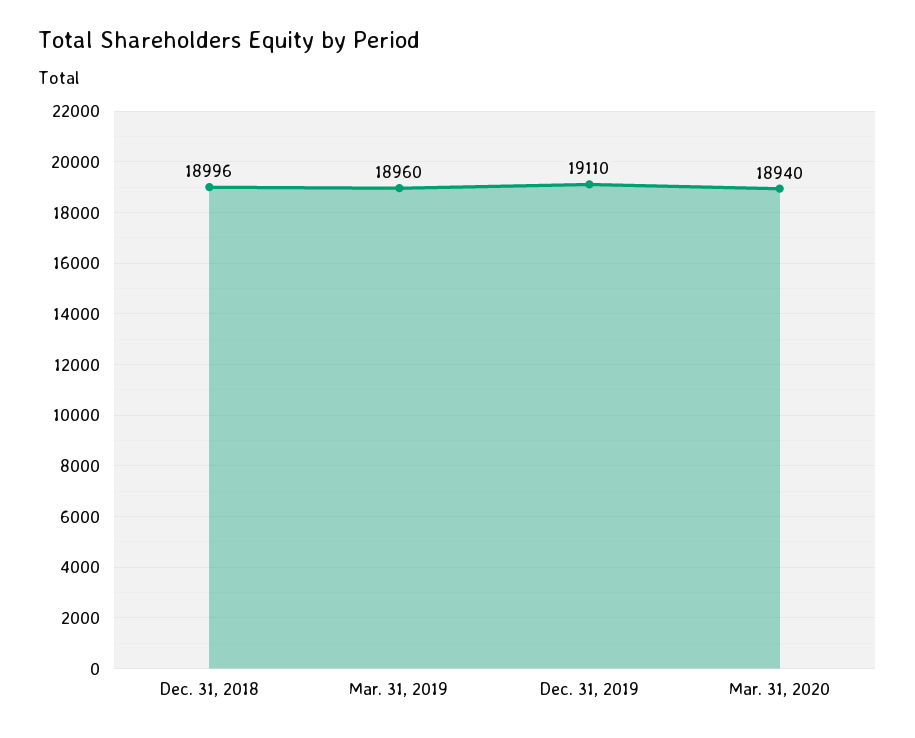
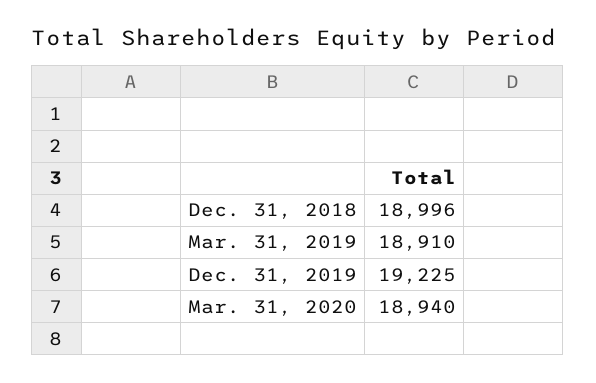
Mar. 31, 2019: 18960 -> 18910
Dec. 31, 2019: 19110 -> 19225

